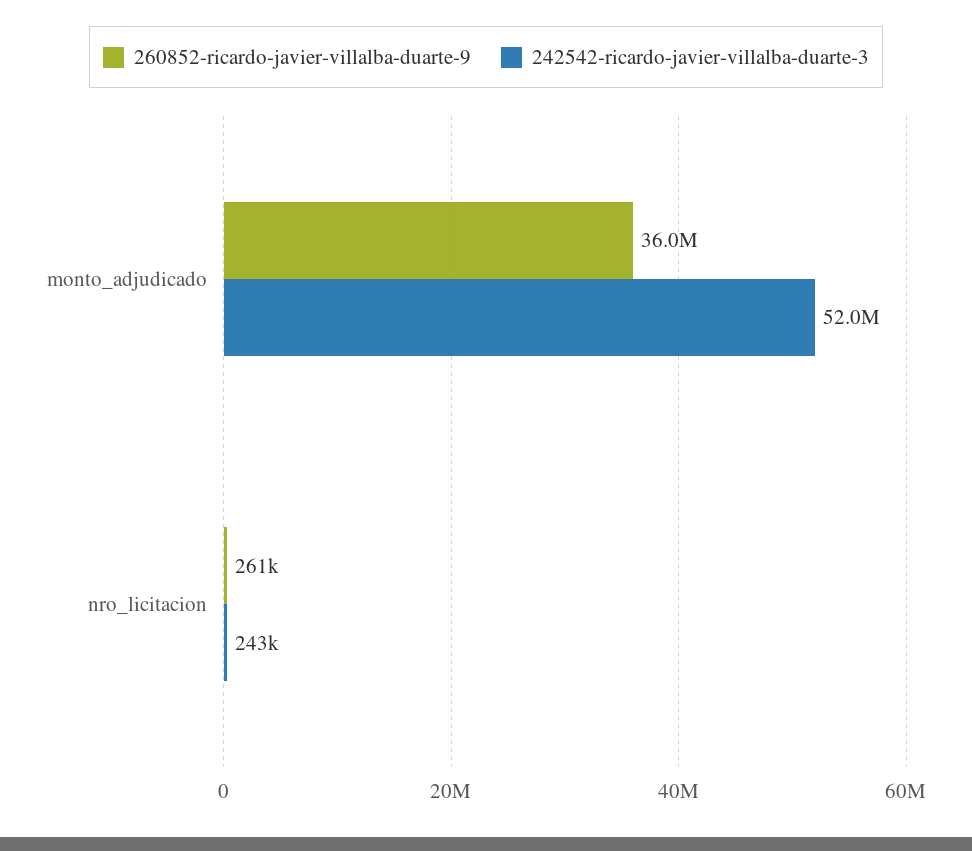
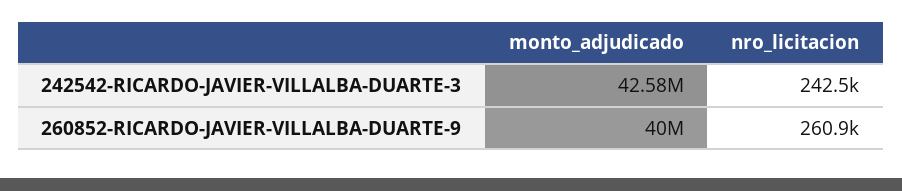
260852-ricardo-javier-villalba-duarte-9, monto_adjudicado: 36000000 -> 40000000
242542-ricardo-javier-villalba-duarte-3, monto_adjudicado: 52000000 -> 42580000

